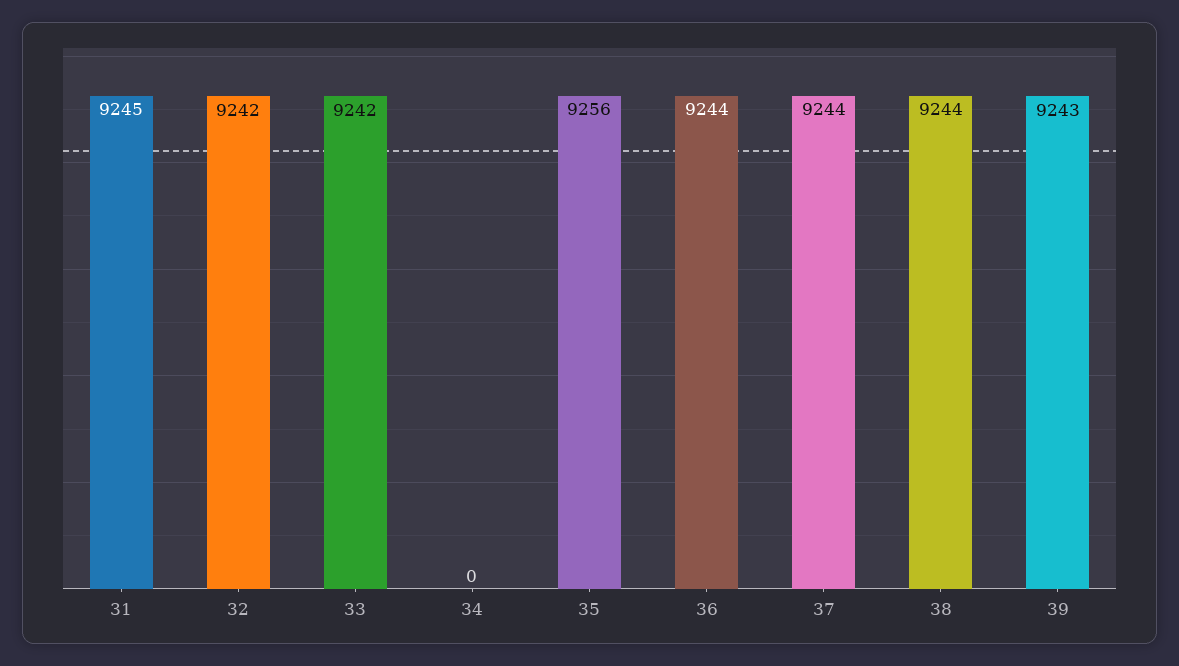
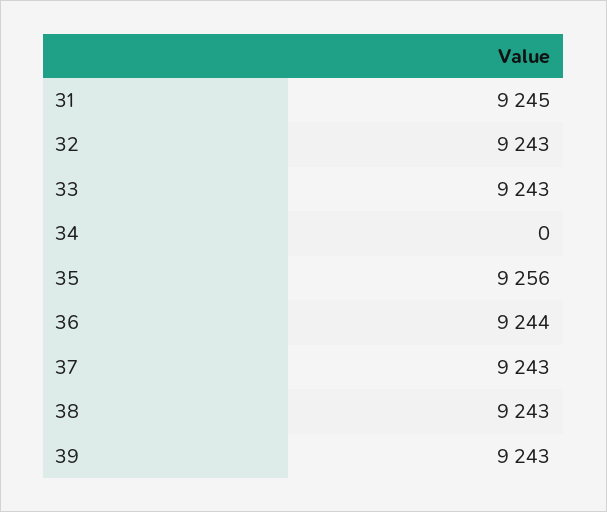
32: 9242 -> 9243
33: 9242 -> 9243
37: 9244 -> 9243
38: 9244 -> 9243

